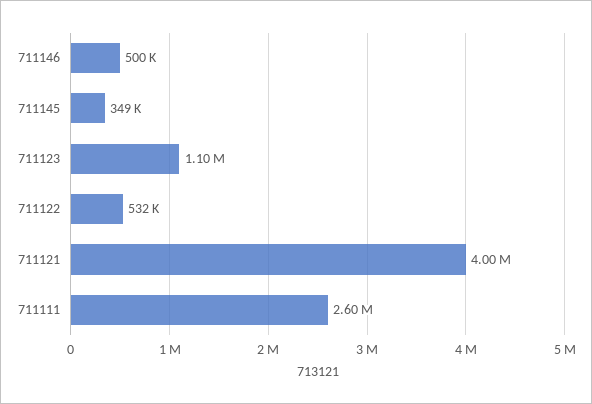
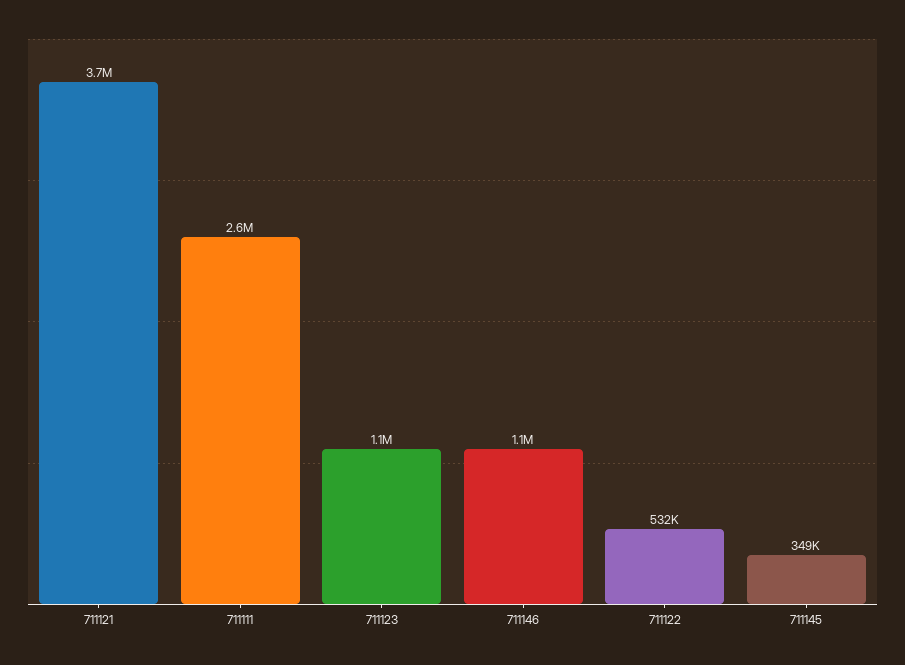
711146: 500000 -> 1100000
711121: 4000000 -> 3700000

